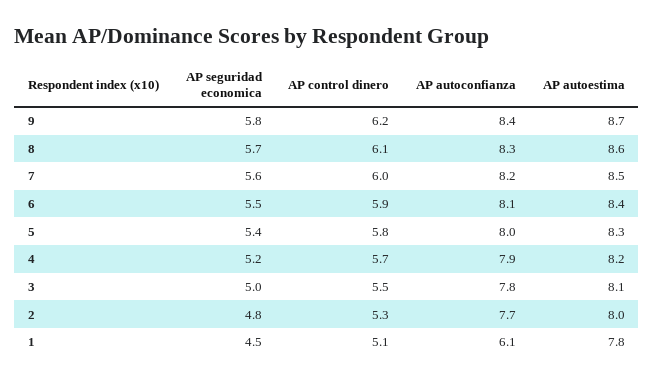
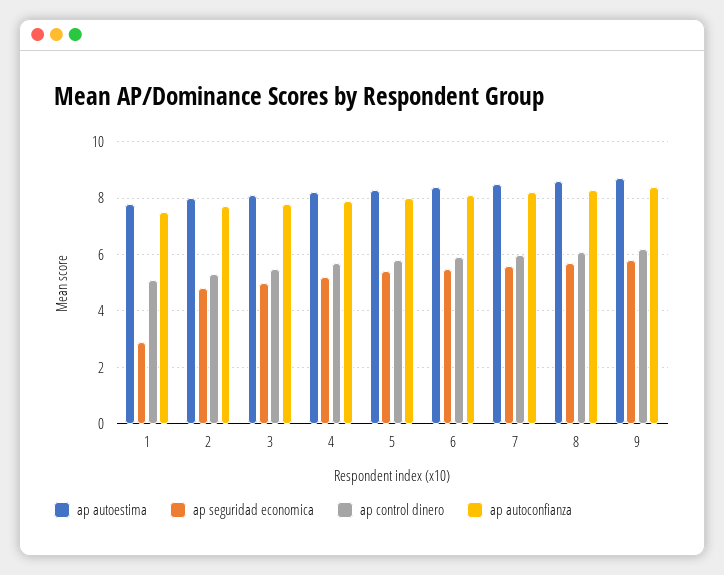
AP seguridad economica, 1: 4.5 -> 3
AP autoconfianza, 1: 6.1 -> 7.5

